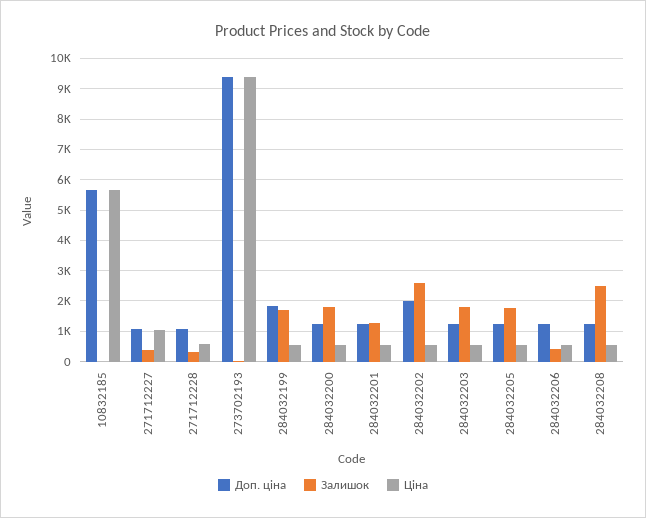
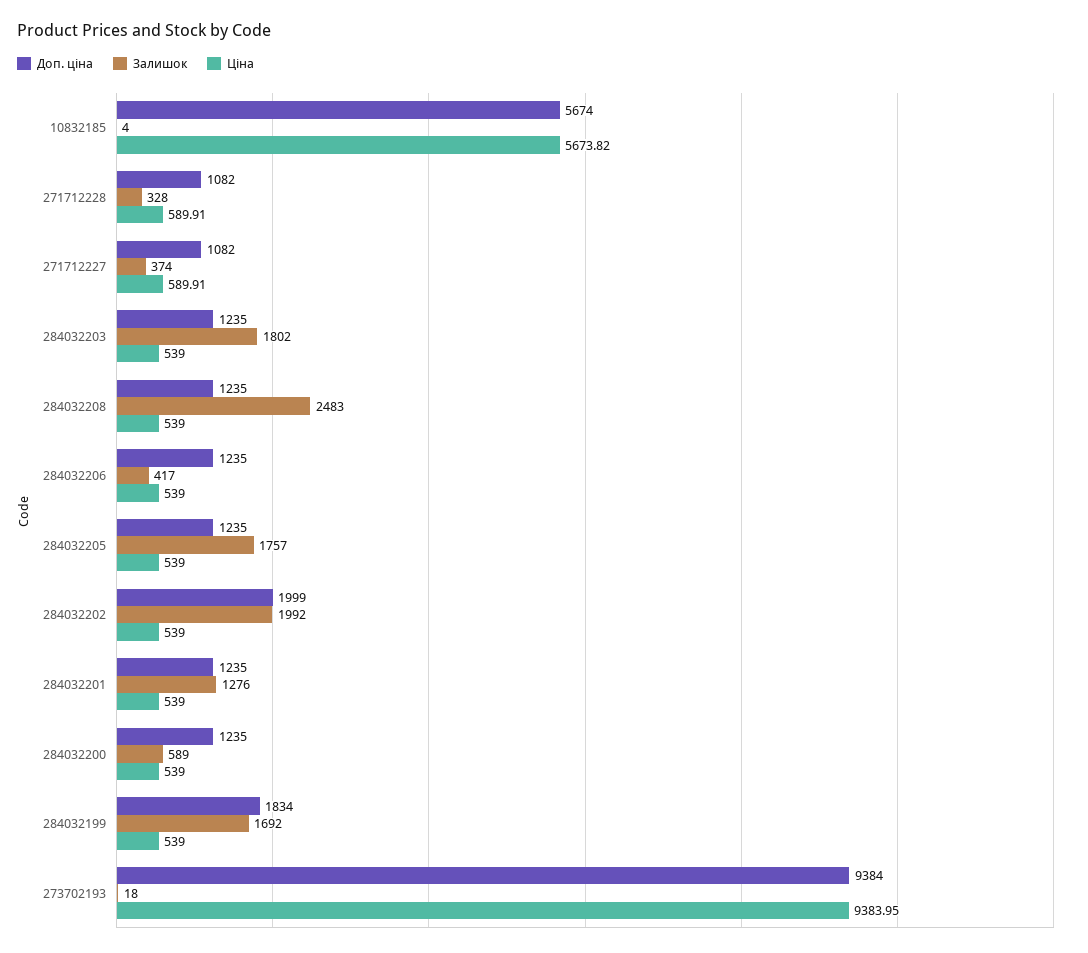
Ціна, 271712227: 1000 -> 589.91
Залишок, 284032200: 1800 -> 589
Залишок, 284032202: 2600 -> 1992

